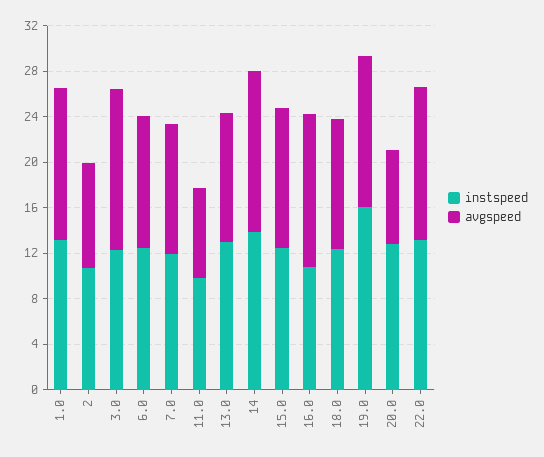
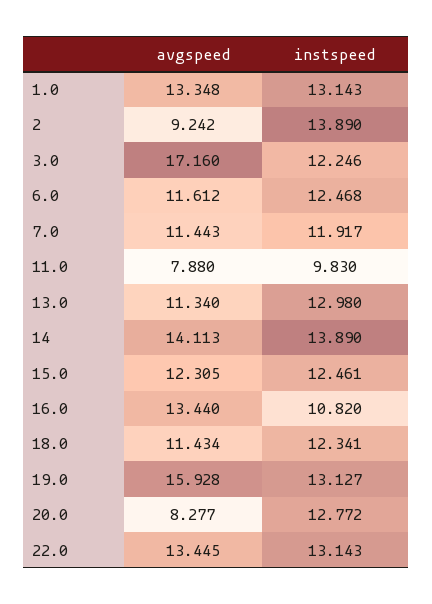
instspeed, 2: 11 -> 13.89
avgspeed, 3.0: 14 -> 17.16
instspeed, 19.0: 16 -> 13.127
avgspeed, 19.0: 13 -> 15.928

